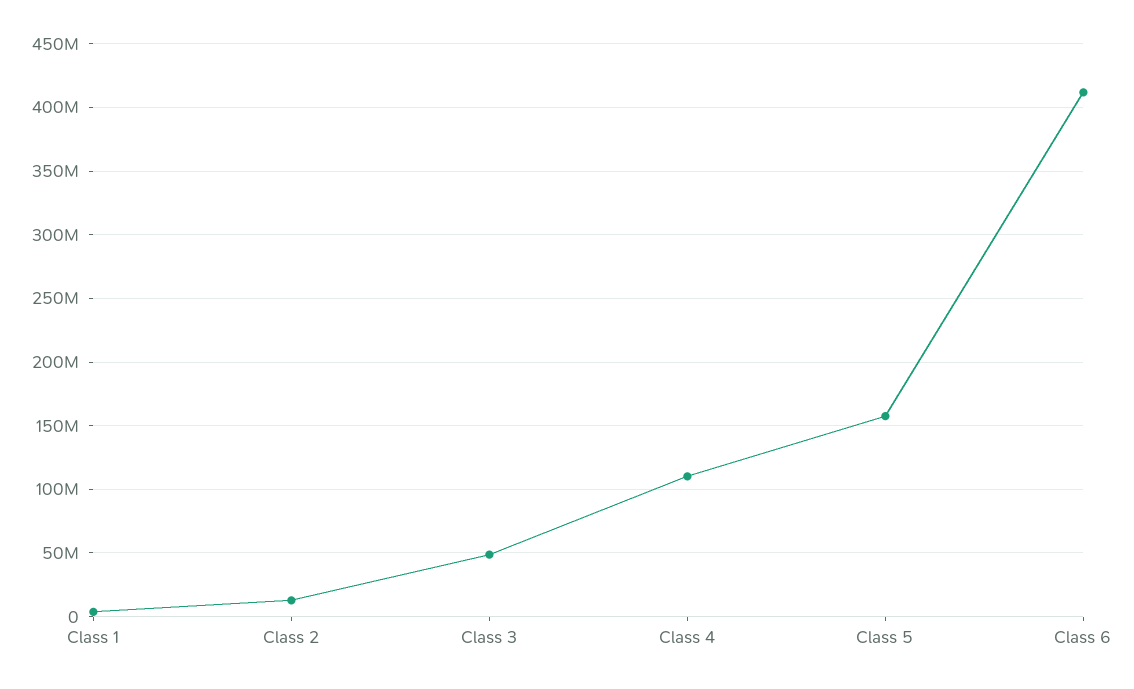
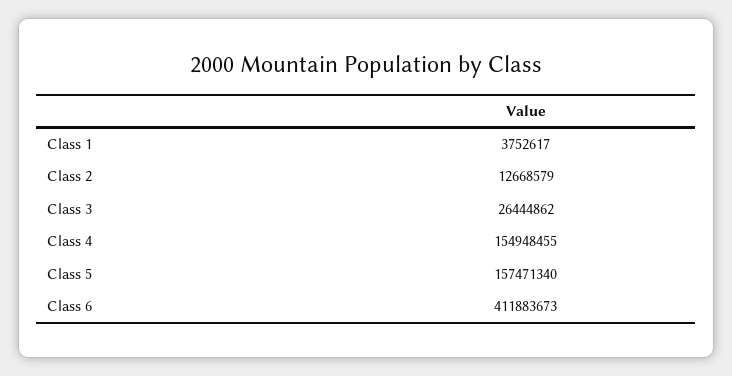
Class 3: 50000000 -> 26444862
Class 4: 110000000 -> 154948455

